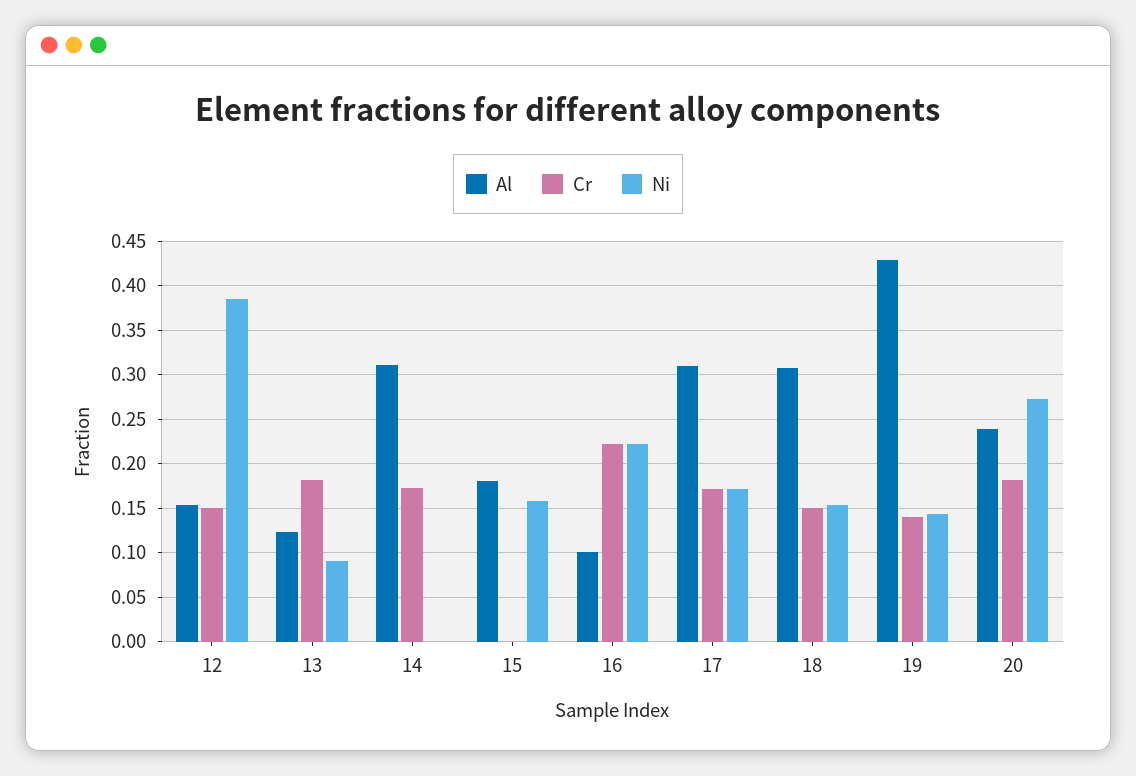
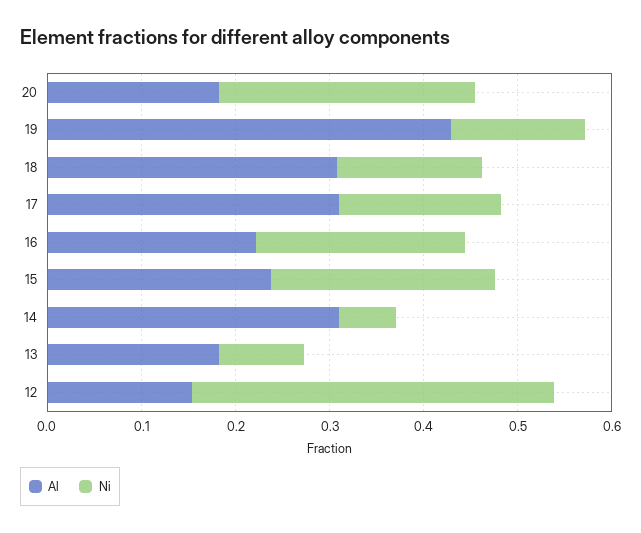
Cr, 12: 0.15 -> none
Al, 13: 0.12 -> 0.18
Cr, 13: 0.18 -> none
Cr, 14: 0.17 -> none
Ni, 14: 0 -> 0.06
Al, 15: 0.18 -> 0.24
Cr, 15: 0 -> none
Ni, 15: 0.16 -> 0.24
Al, 16: 0.1 -> 0.22
Cr, 16: 0.22 -> none
Cr, 17: 0.17 -> none
Cr, 18: 0.15 -> none
Cr, 19: 0.14 -> none
Al, 20: 0.24 -> 0.18
Cr, 20: 0.18 -> none

